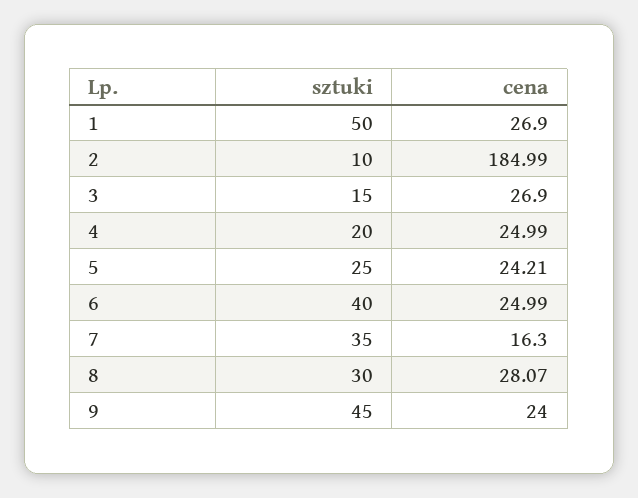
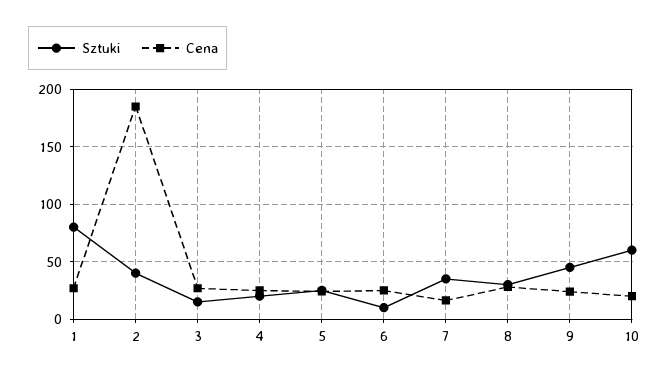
sztuki, 1: 50 -> 80
sztuki, 2: 10 -> 40
sztuki, 6: 40 -> 10
sztuki, 10: none -> 60
cena, 10: none -> 20

